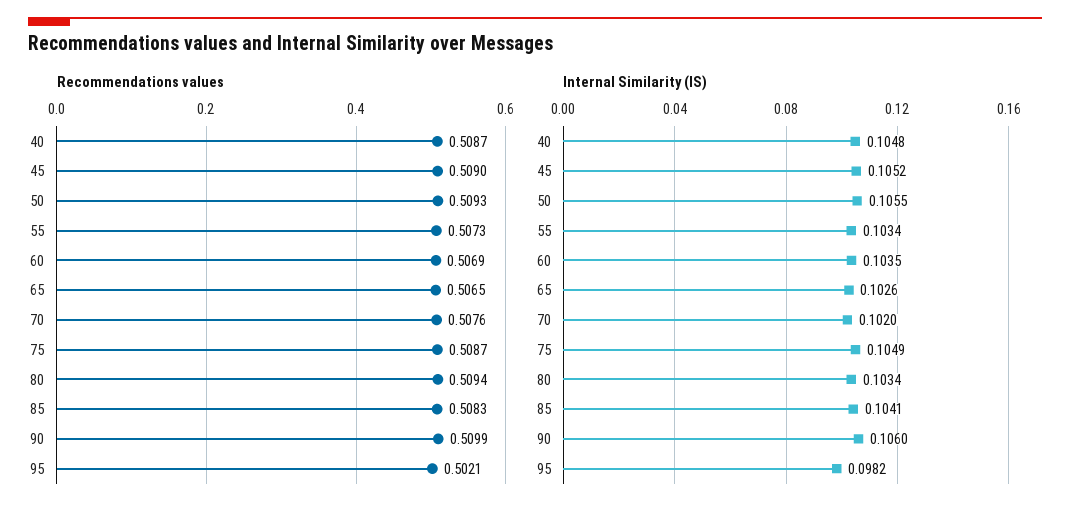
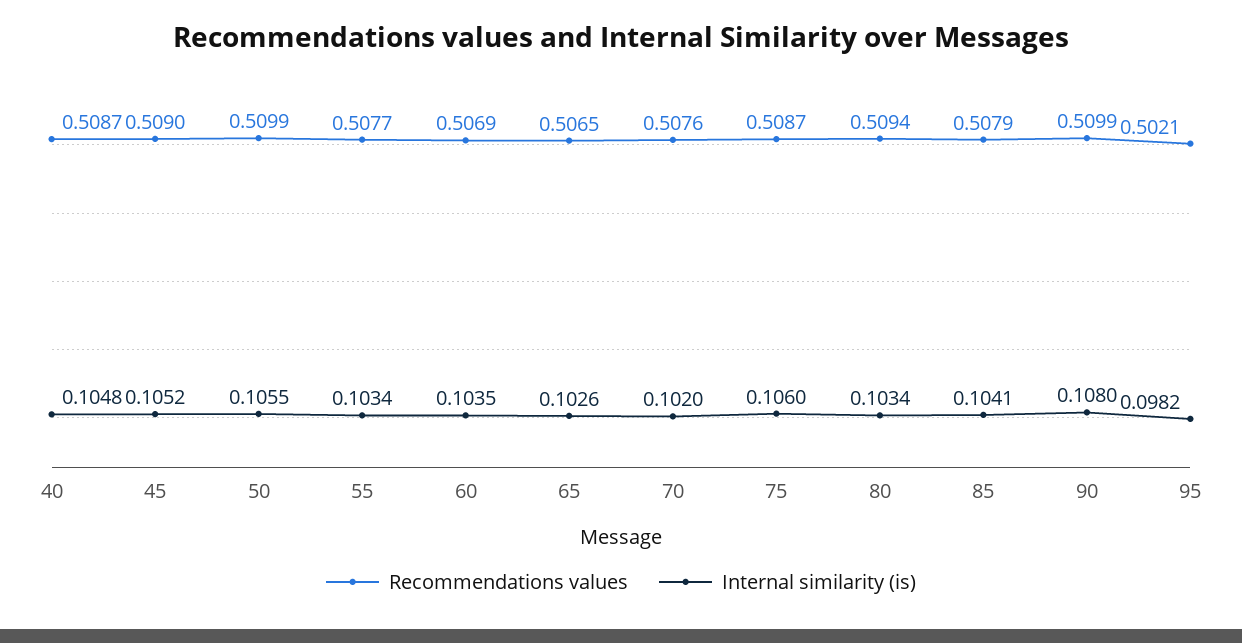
Recommendations values, 50: 0.5093 -> 0.5099
Recommendations values, 55: 0.5073 -> 0.5077
Recommendations values, 85: 0.5083 -> 0.5079
Internal Similarity (IS), 75: 0.1049 -> 0.106
Internal Similarity (IS), 90: 0.106 -> 0.108

